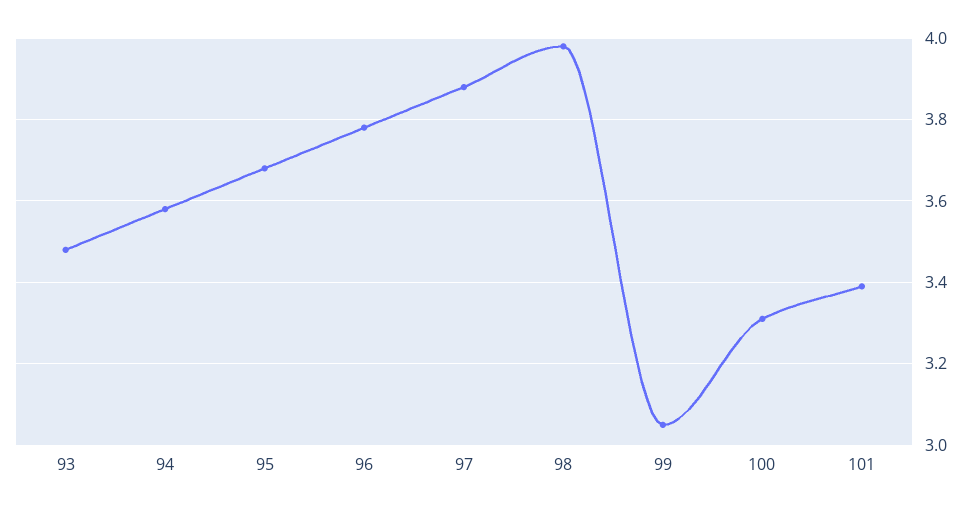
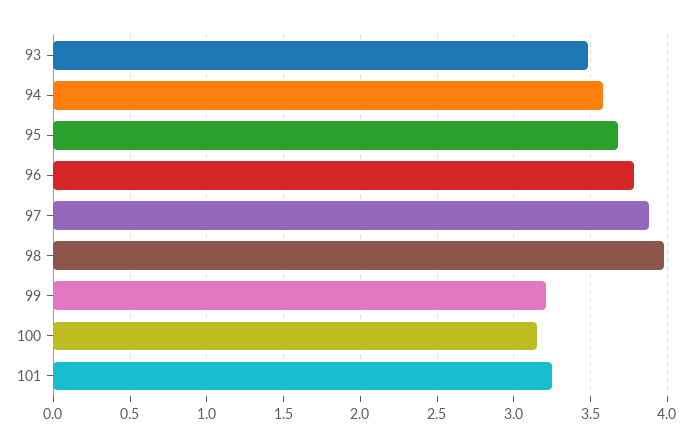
99: 3.05 -> 3.2
100: 3.3 -> 3.15
101: 3.4 -> 3.25

